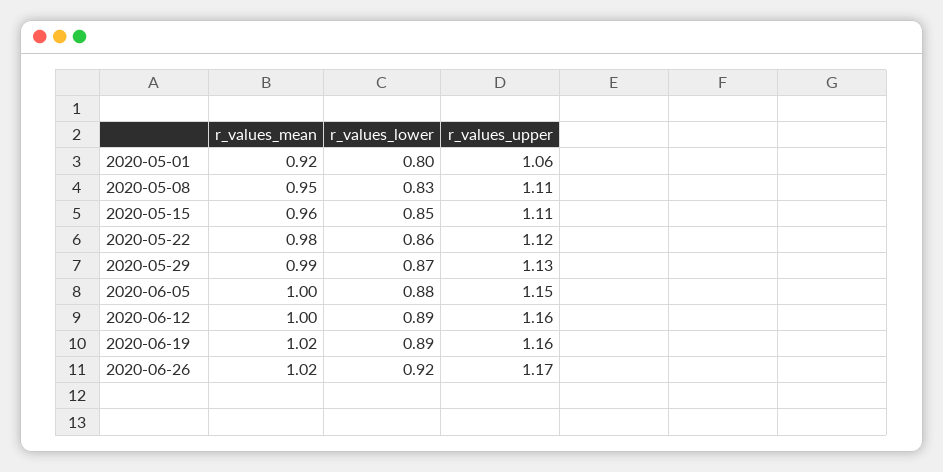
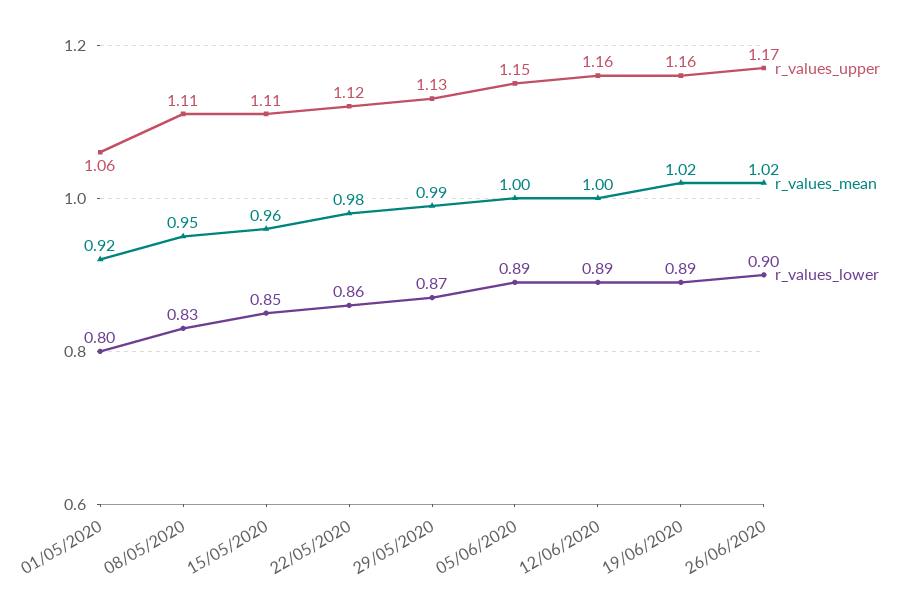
r_values_lower, 2020-06-05: 0.88 -> 0.89
r_values_lower, 2020-06-26: 0.92 -> 0.9

